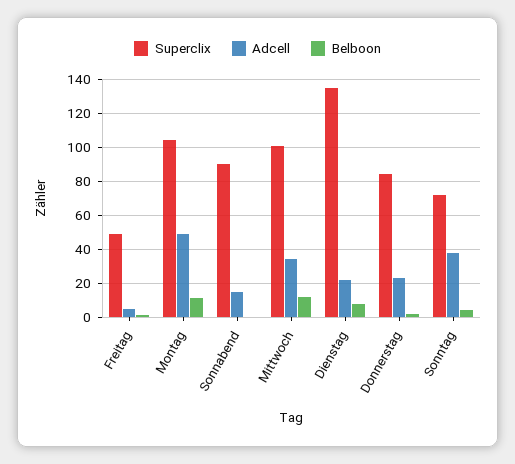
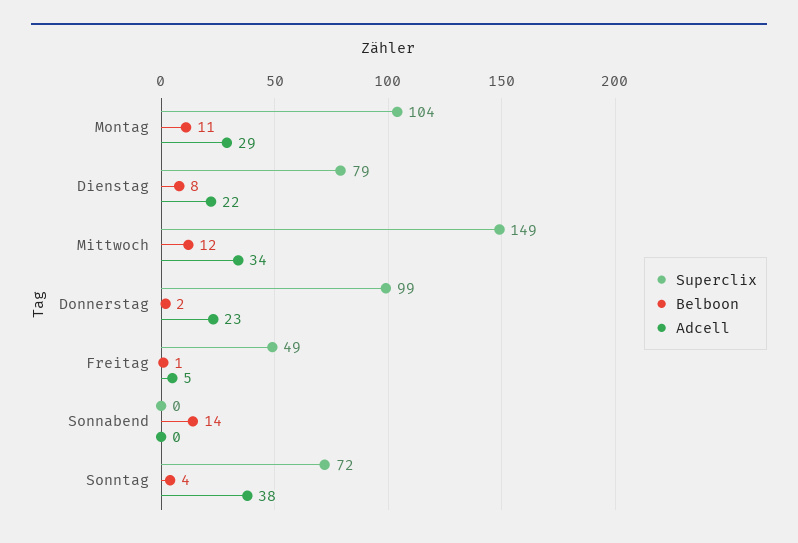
Adcell, Montag: 50 -> 29
Superclix, Sonnabend: 90 -> 0
Adcell, Sonnabend: 15 -> 0
Belboon, Sonnabend: 0 -> 14
Superclix, Mittwoch: 100 -> 149
Superclix, Dienstag: 135 -> 79
Superclix, Donnerstag: 85 -> 99

